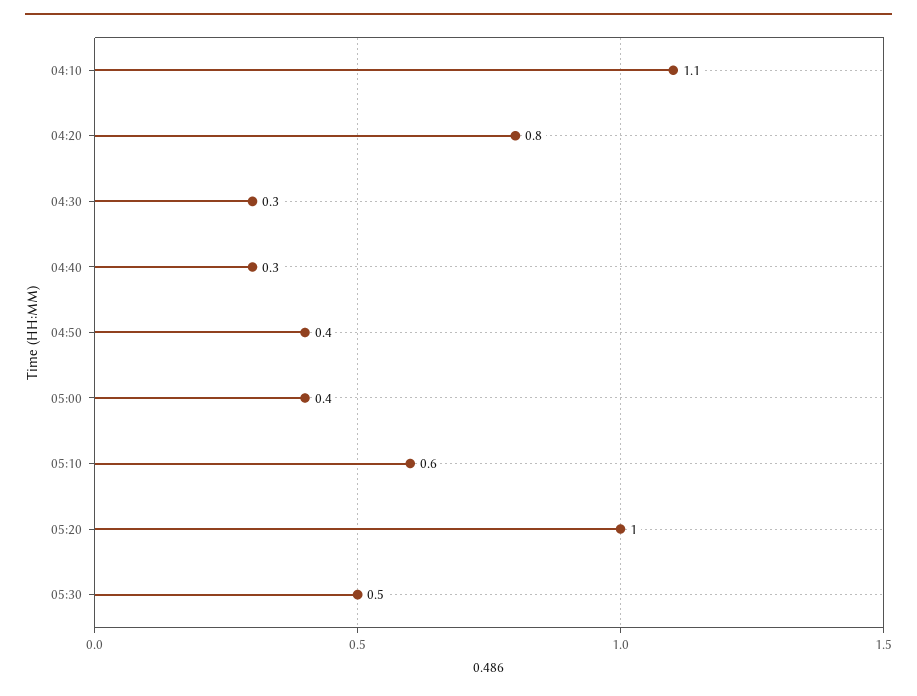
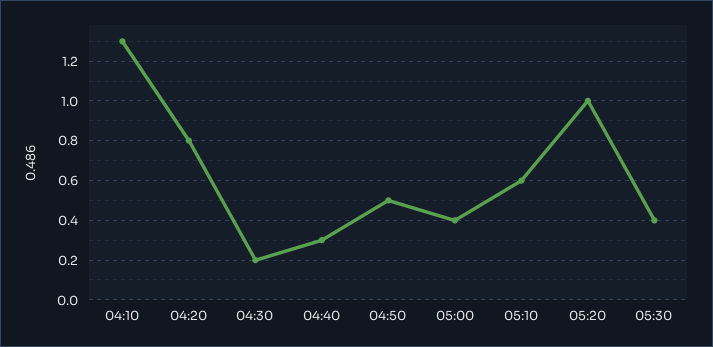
04:10: 1.1 -> 1.3
04:30: 0.3 -> 0.2
04:50: 0.4 -> 0.5
05:30: 0.5 -> 0.4

